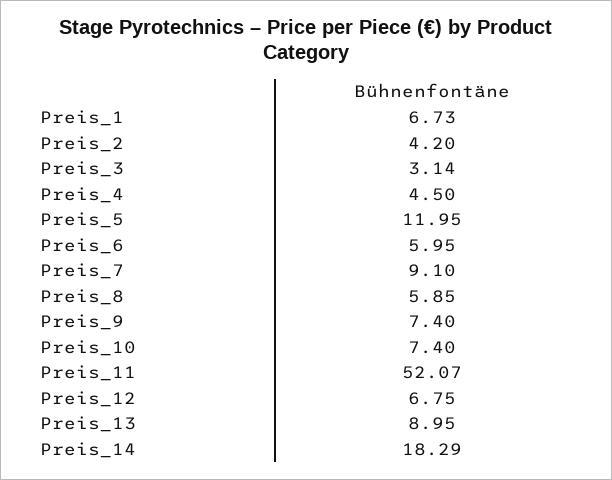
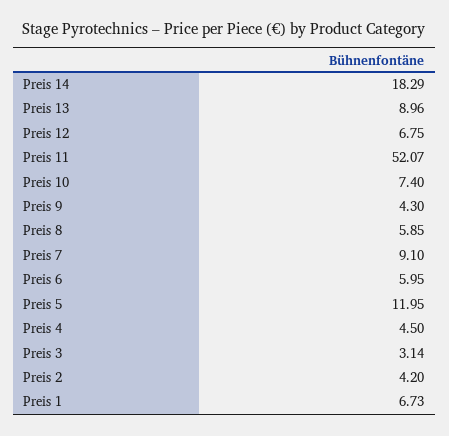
Preis_9: 7.4 -> 4.3
Preis_13: 8.95 -> 8.96

